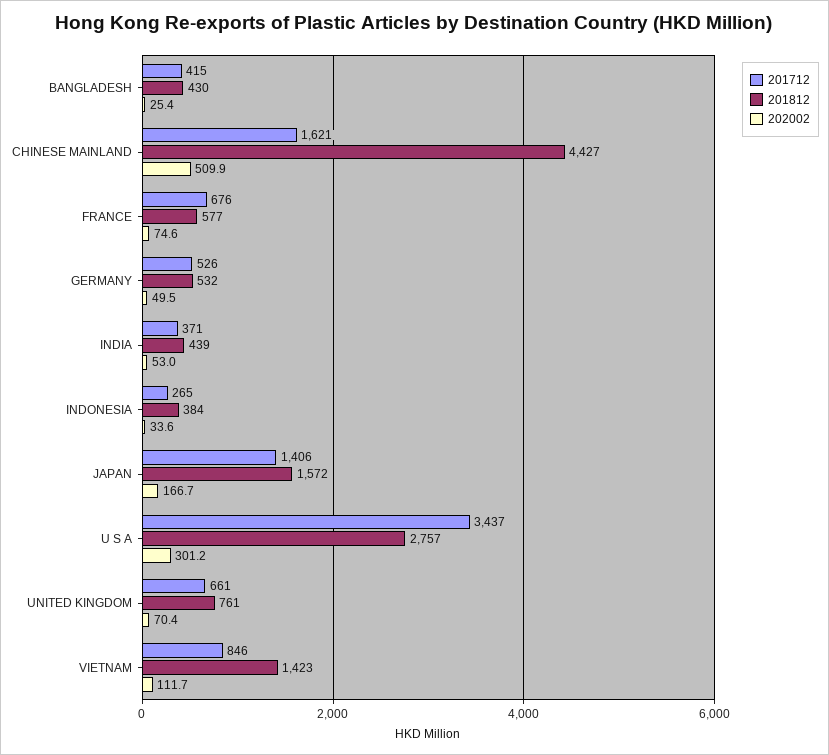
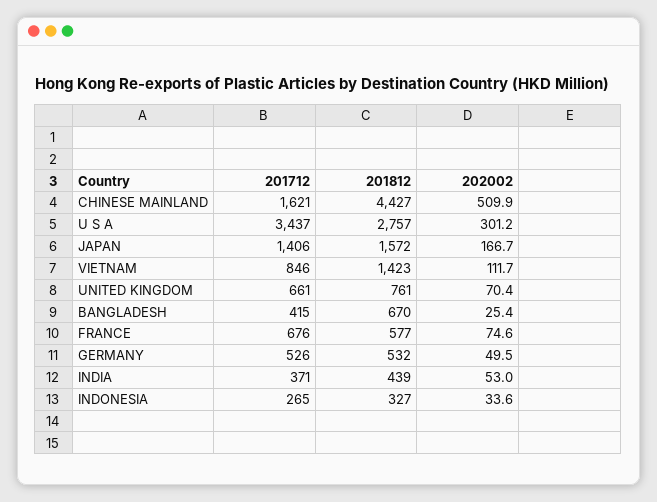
201812, BANGLADESH: 430 -> 670
201812, INDONESIA: 384 -> 327

